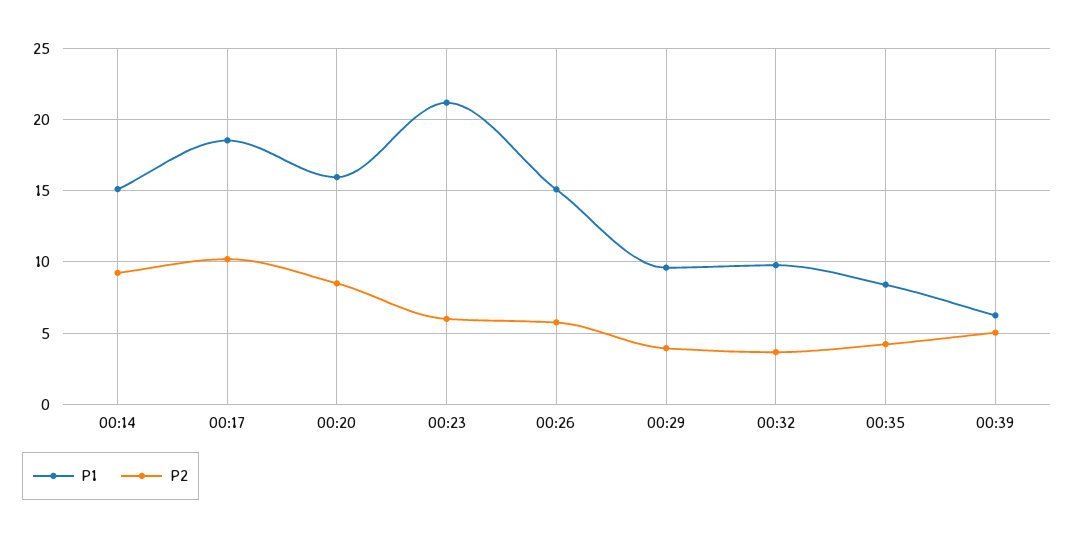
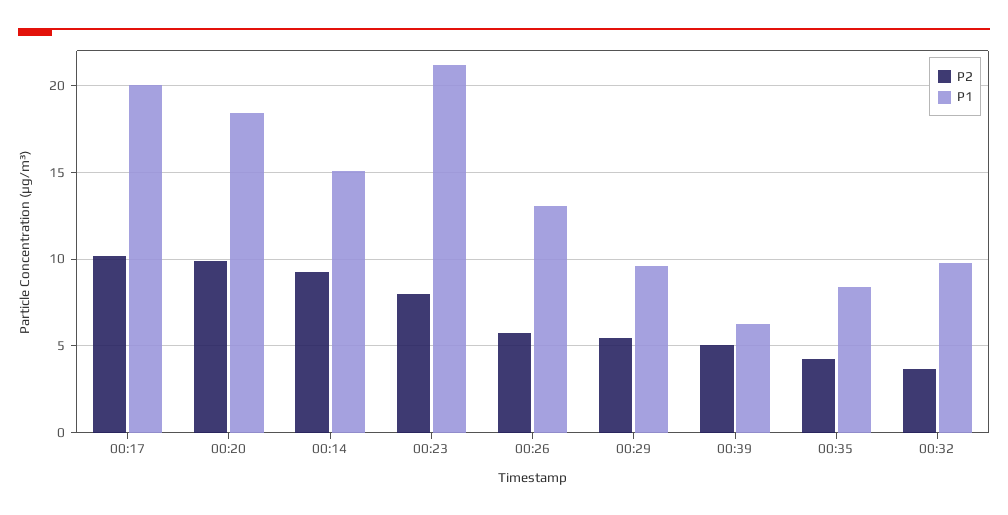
P1, 00:17: 18.5 -> 20
P1, 00:20: 16 -> 18.5
P2, 00:20: 8.5 -> 10
P2, 00:23: 6 -> 8
P1, 00:26: 15 -> 13
P2, 00:29: 4 -> 5.5

